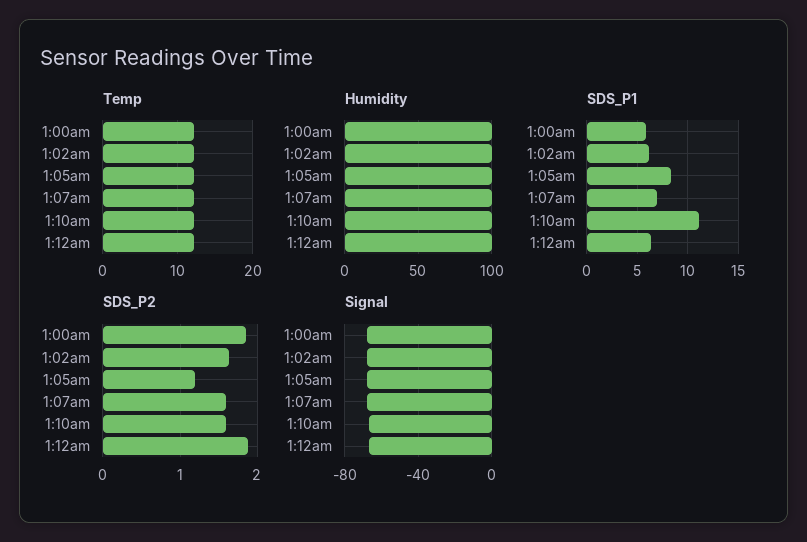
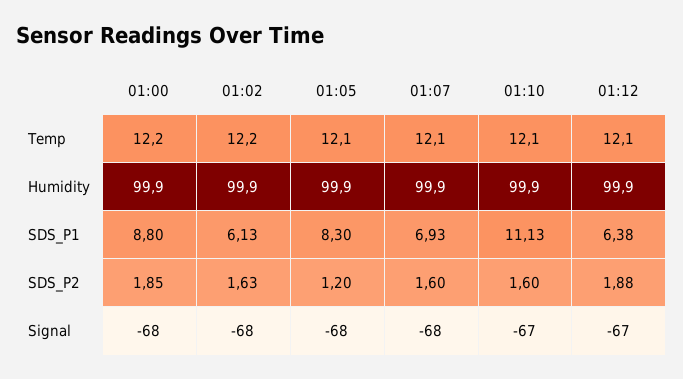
SDS_P1, 1:00am: 6 -> 8.8

